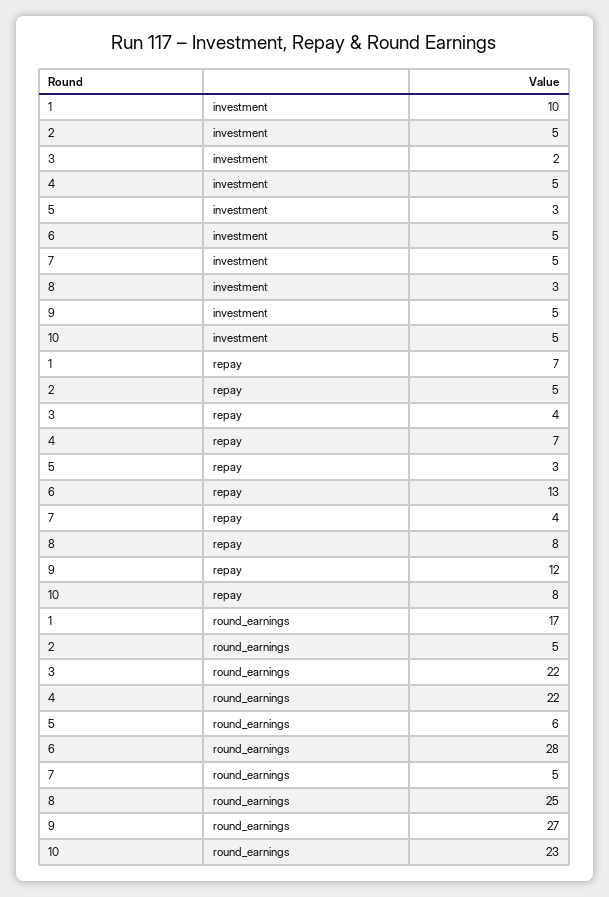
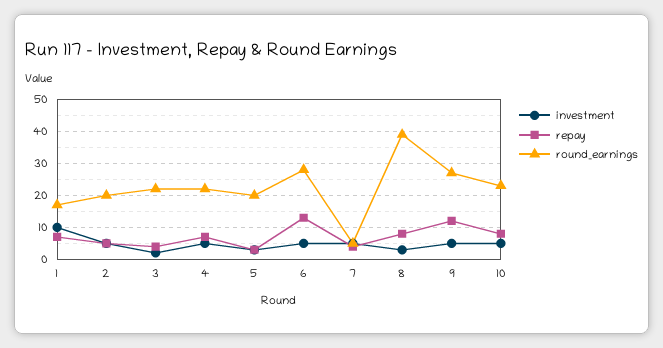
round_earnings, 2: 5 -> 20
round_earnings, 5: 6 -> 20
round_earnings, 8: 25 -> 40

